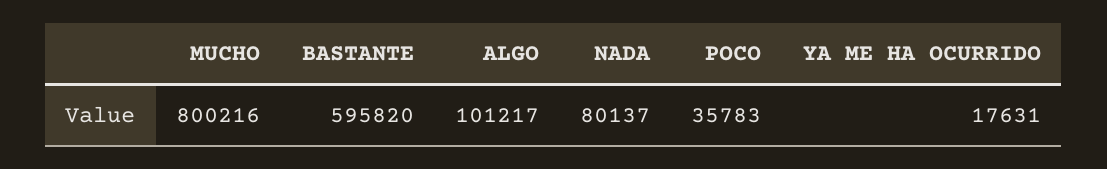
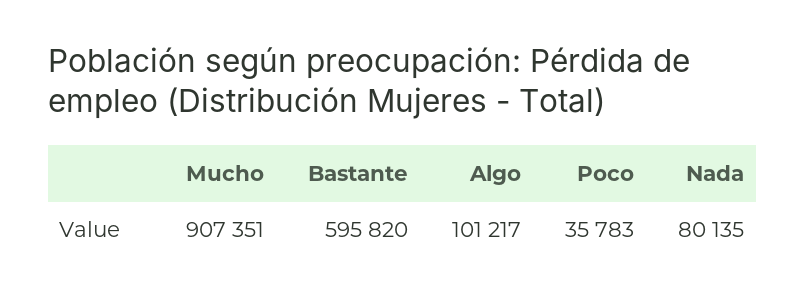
MUCHO: 800216 -> 907351
NADA: 80137 -> 80135
YA ME HA OCURRIDO: 17631 -> none

